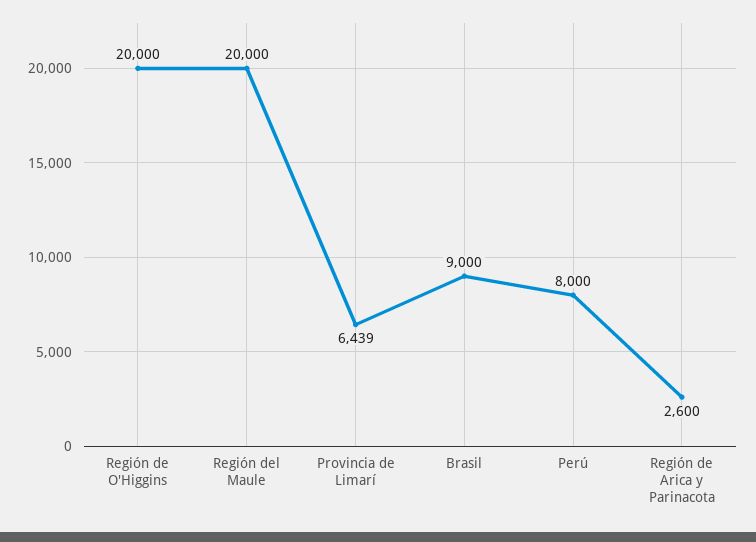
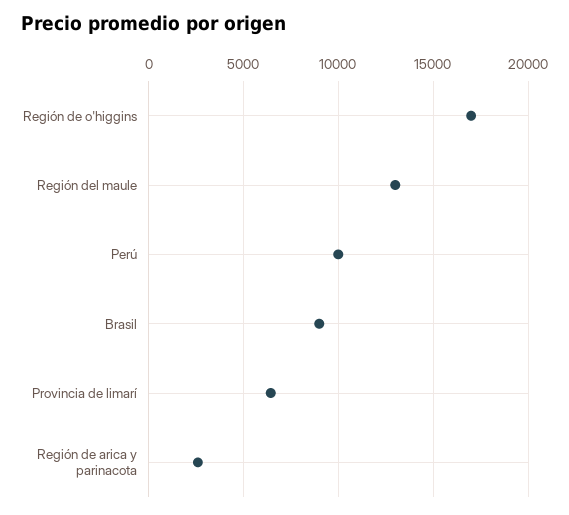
Región de O'Higgins: 20000 -> 17000
Región del Maule: 20000 -> 13000
Perú: 8000 -> 10000

